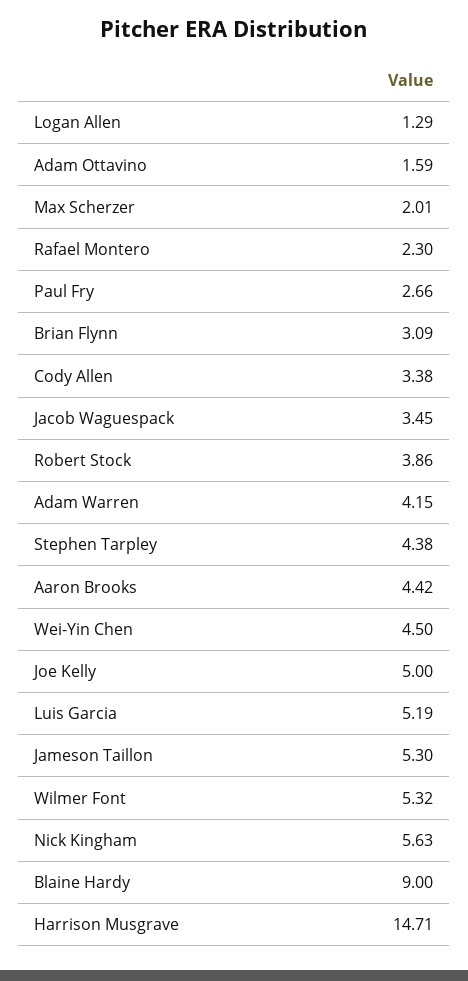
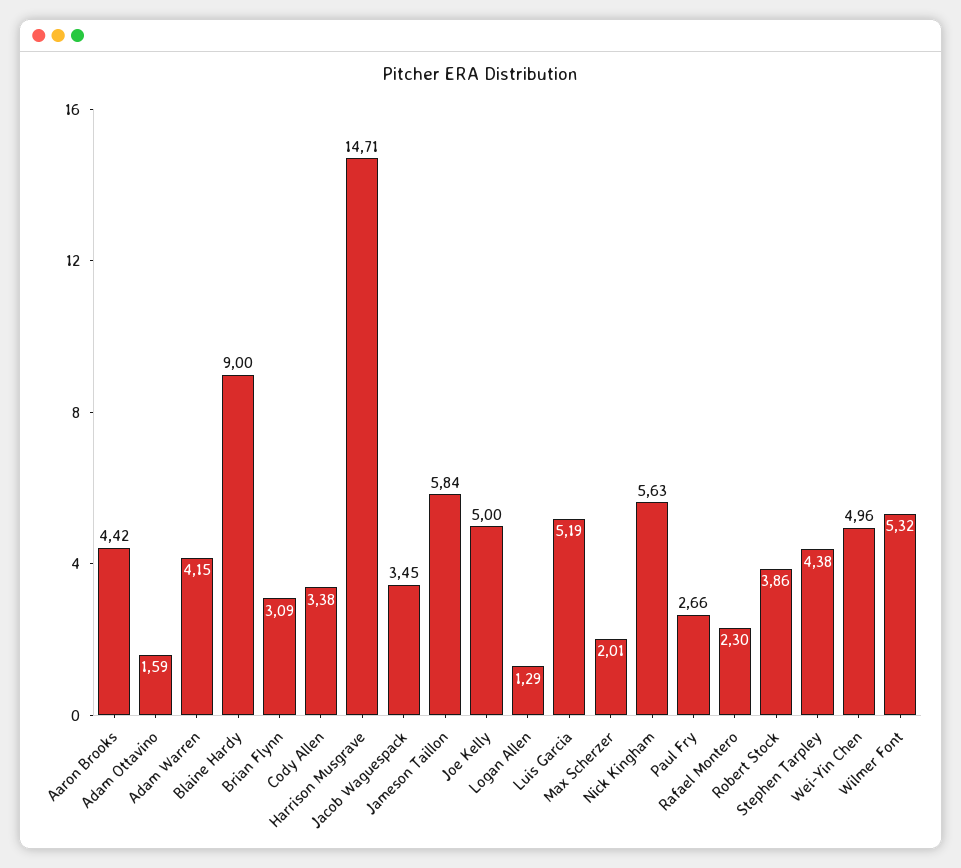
Wei-Yin Chen: 4.5 -> 4.96
Jameson Taillon: 5.3 -> 5.84

